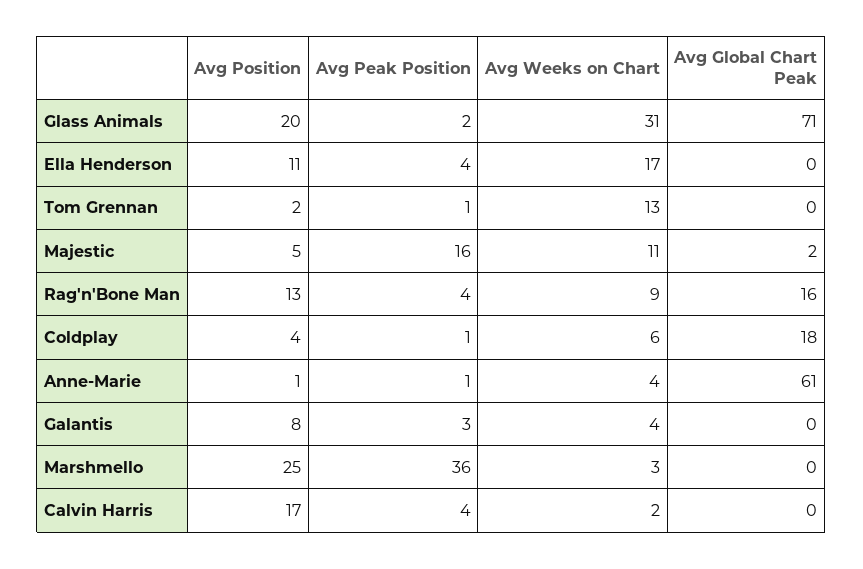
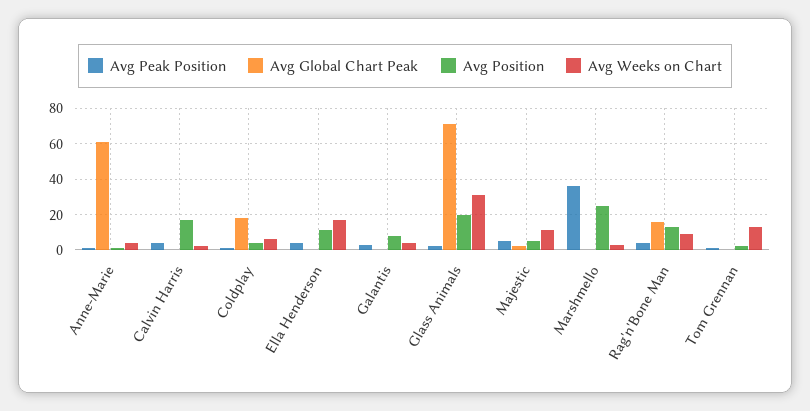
Avg Peak Position, Majestic: 16 -> 5

